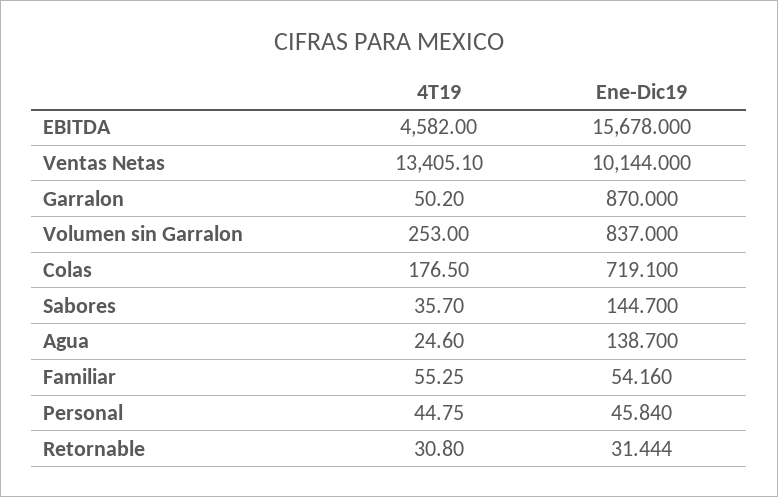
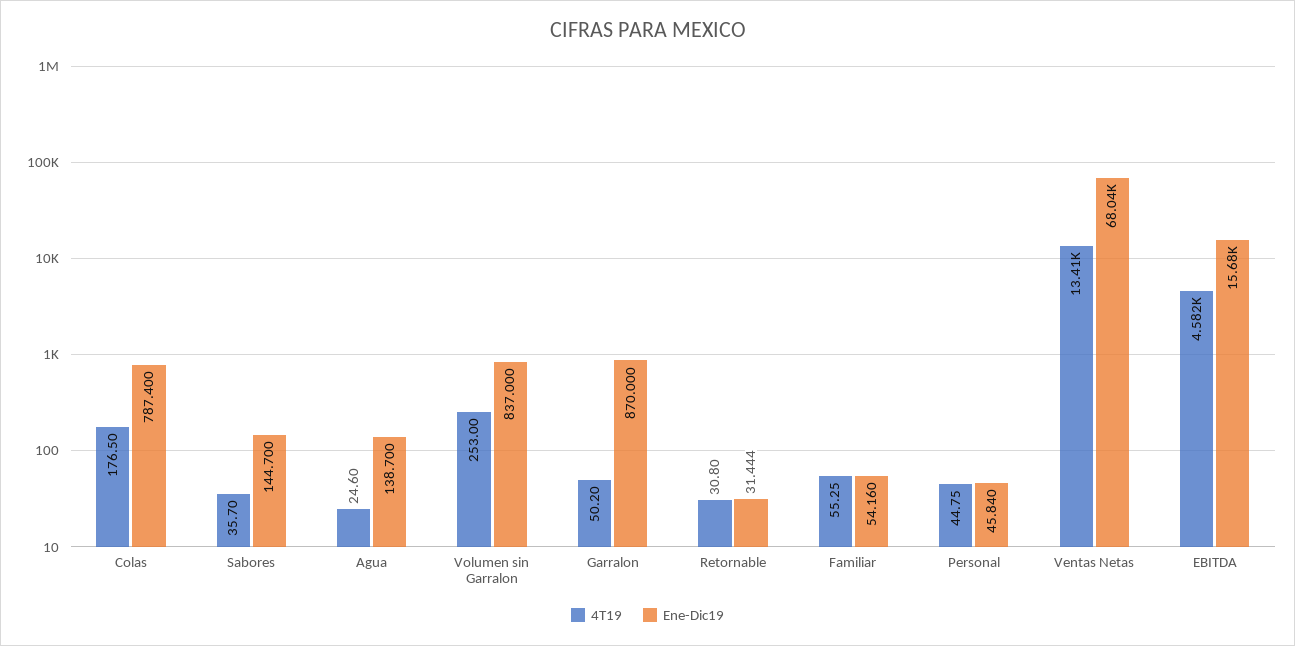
Ene-Dic19, Ventas Netas: 10144 -> 68040
Ene-Dic19, Colas: 719.1 -> 787.4

